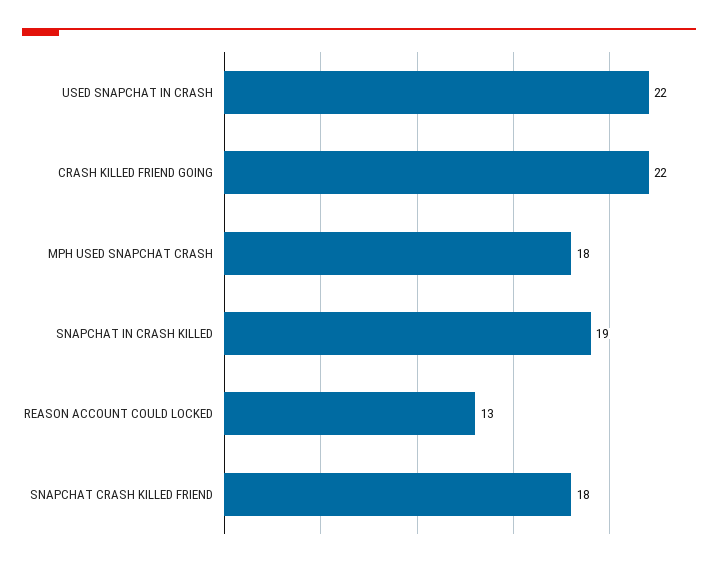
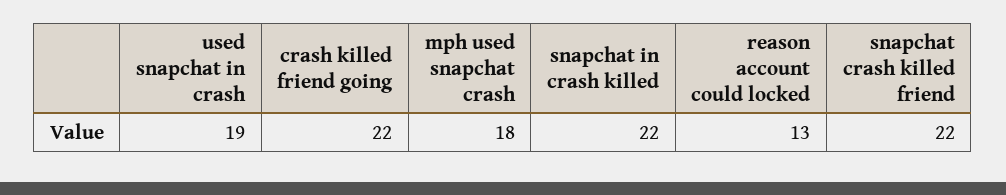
USED SNAPCHAT IN CRASH: 22 -> 19
SNAPCHAT IN CRASH KILLED: 19 -> 22
SNAPCHAT CRASH KILLED FRIEND: 18 -> 22

